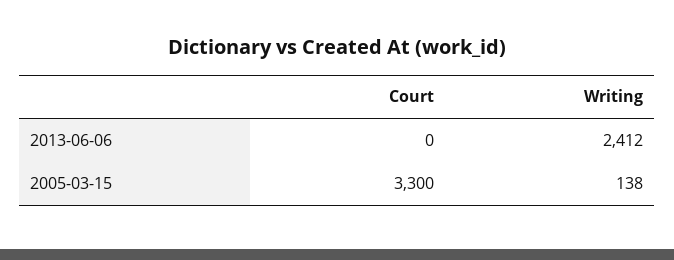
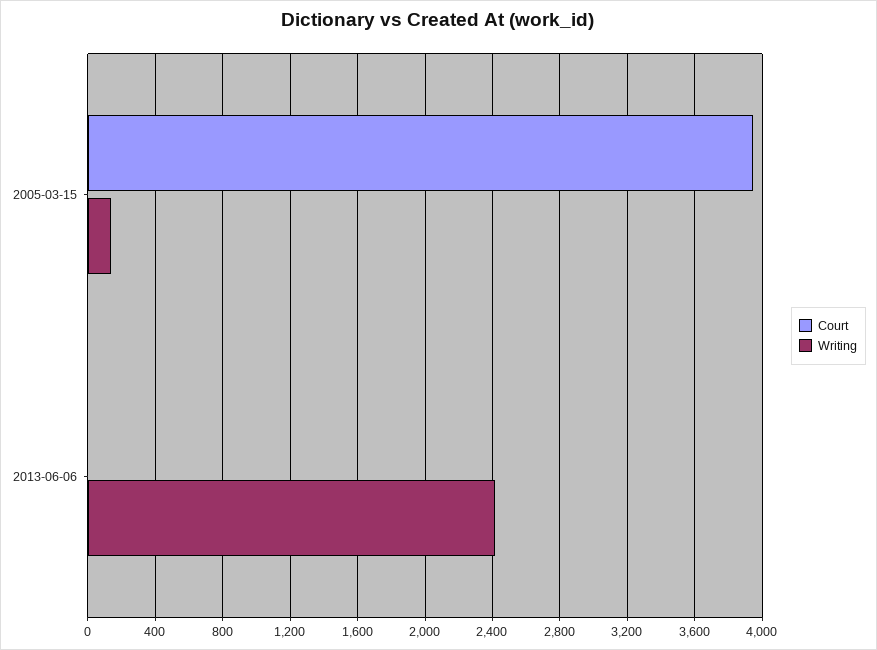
Court, 2005-03-15: 3300 -> 3950

